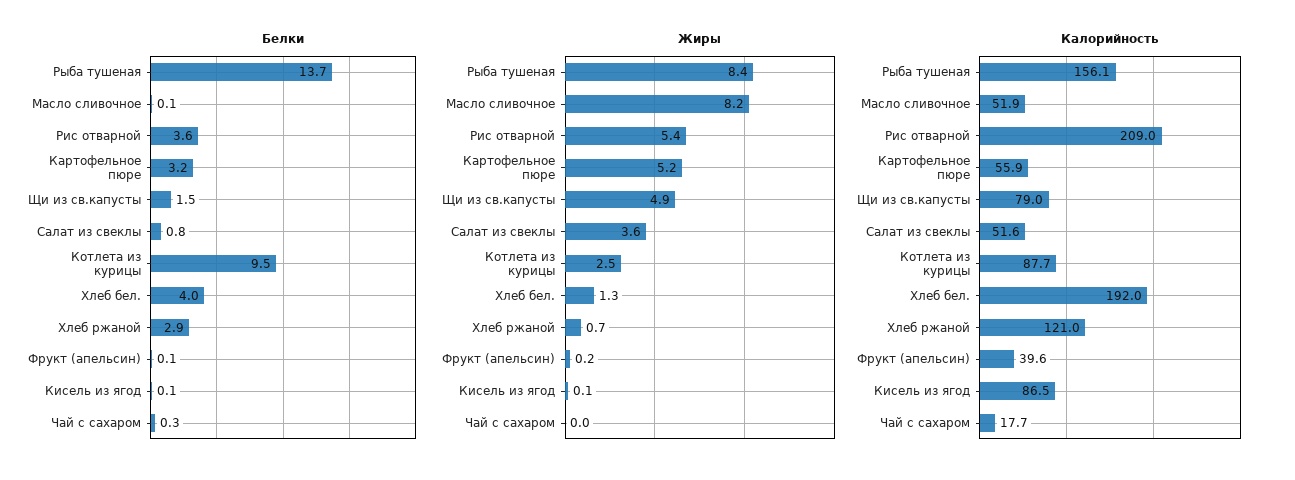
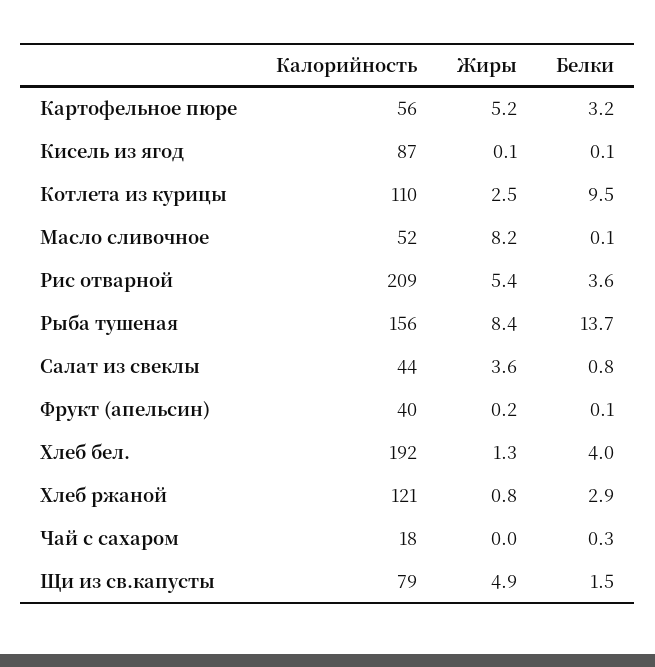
Жиры, Хлеб ржаной: 0.7 -> 0.8
Калорийность, Салат из свеклы: 51.6 -> 44
Калорийность, Котлета из курицы: 87.7 -> 110

